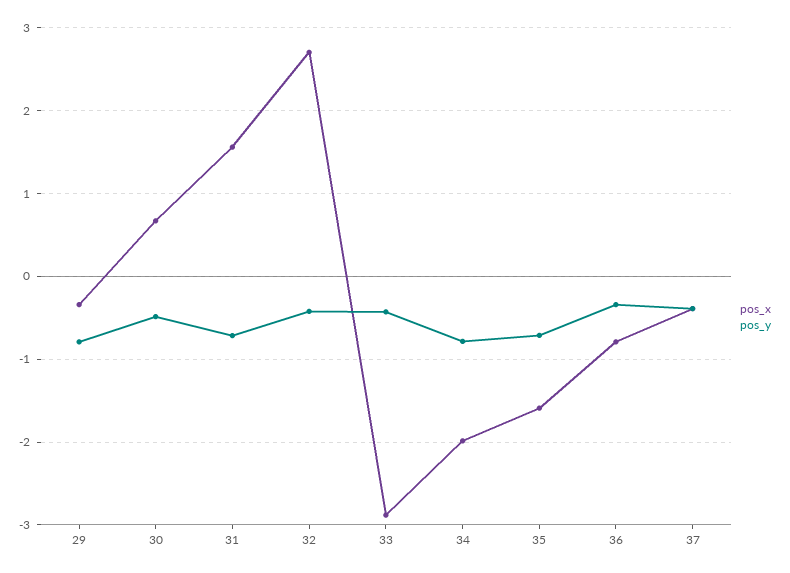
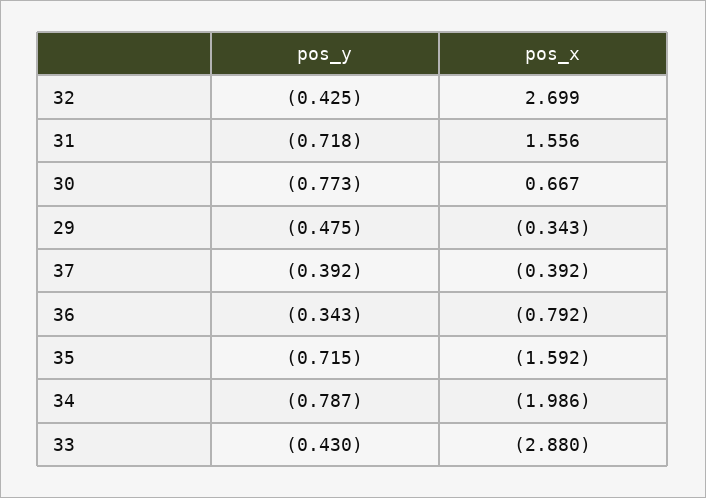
pos_y, 29: -0.8 -> -0.475
pos_y, 30: -0.5 -> -0.773

